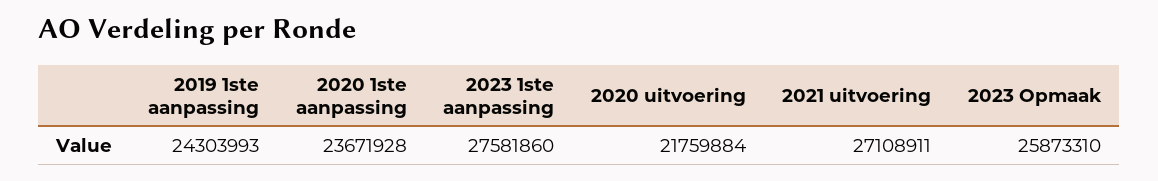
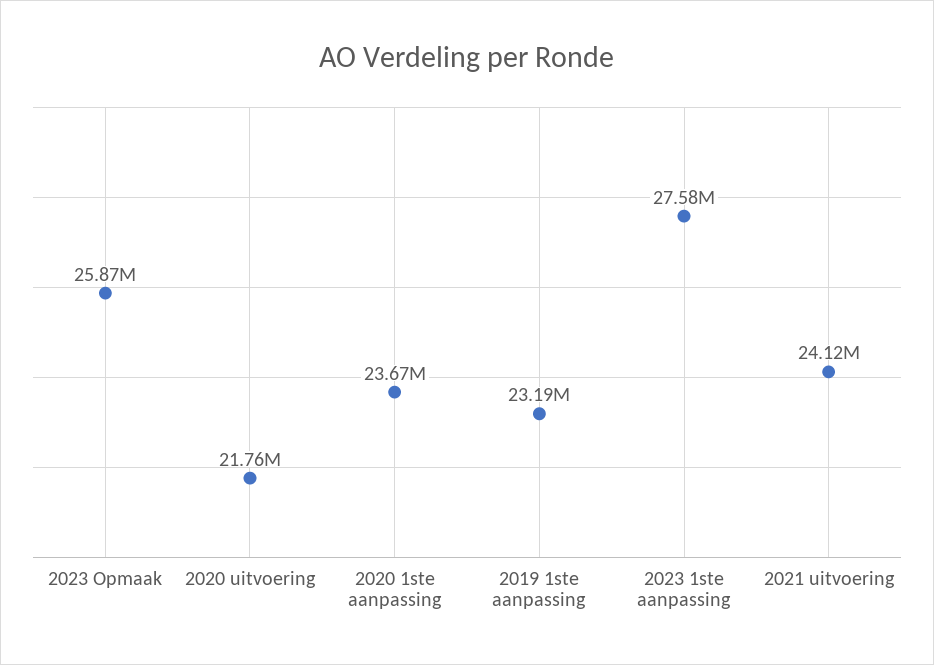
2019 1ste aanpassing: 24303993 -> 23190000
2021 uitvoering: 27108911 -> 24120000

